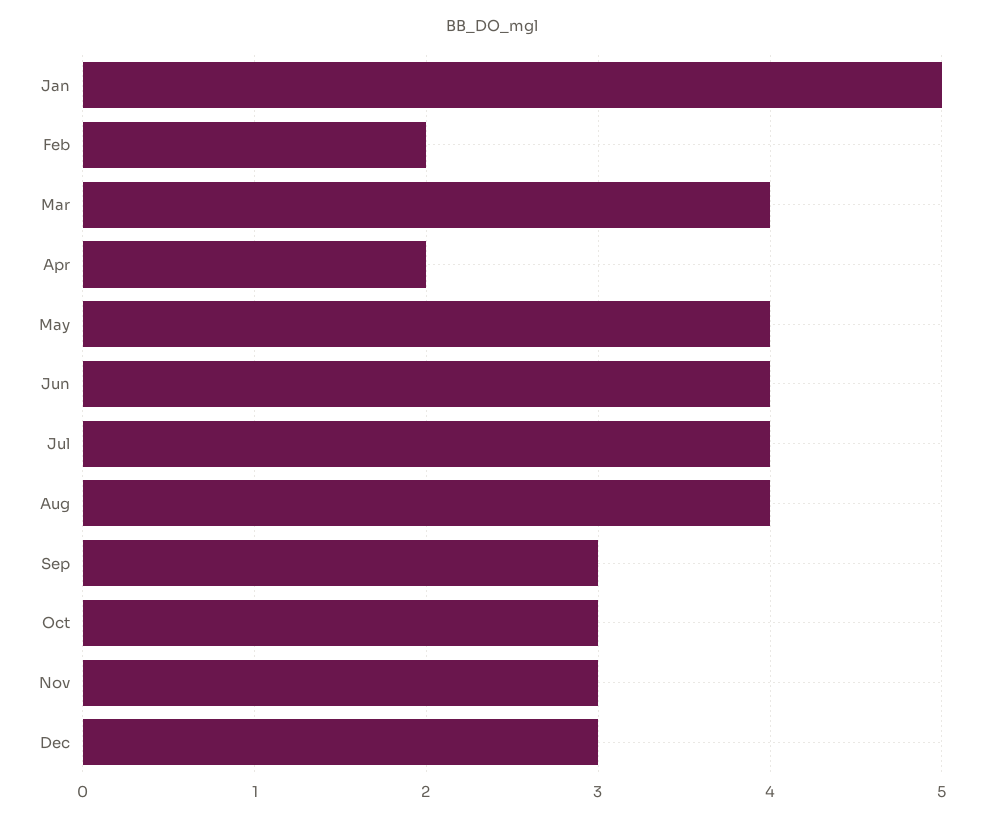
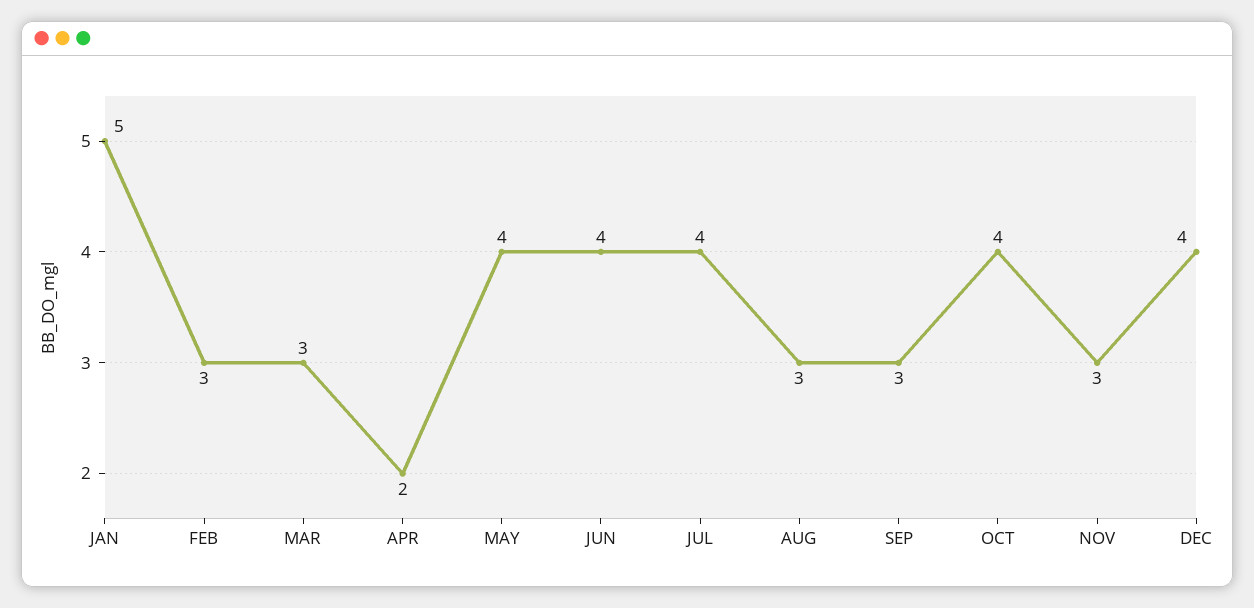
Feb: 2 -> 3
Mar: 4 -> 3
Aug: 4 -> 3
Oct: 3 -> 4
Dec: 3 -> 4

